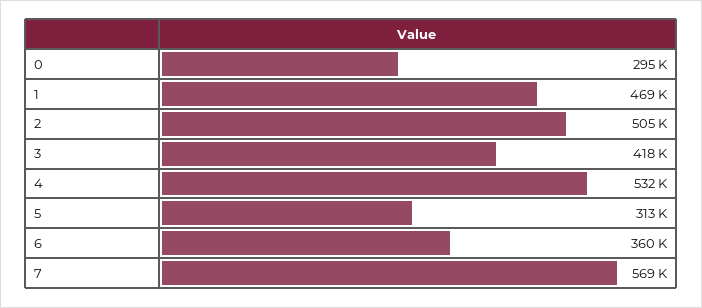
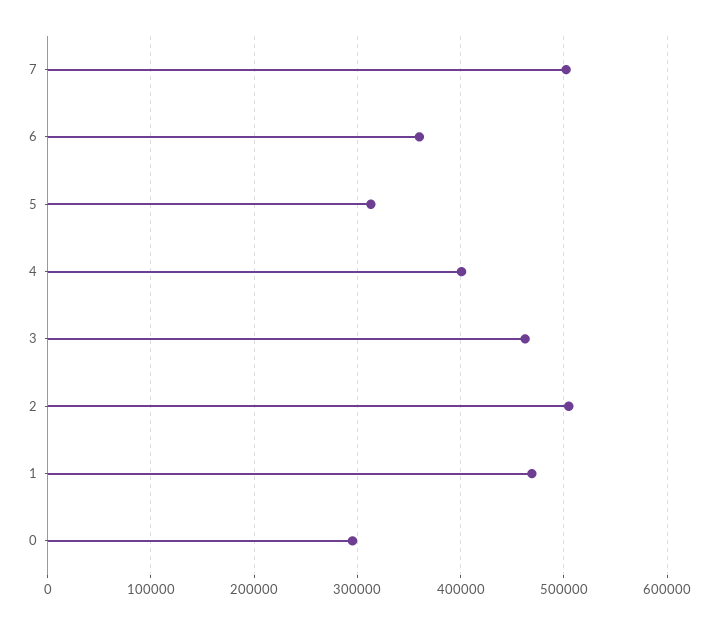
3: 418000 -> 460000
4: 532000 -> 400000
7: 569000 -> 500000

